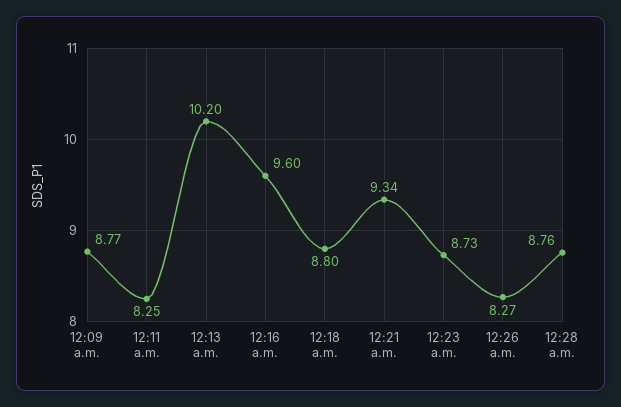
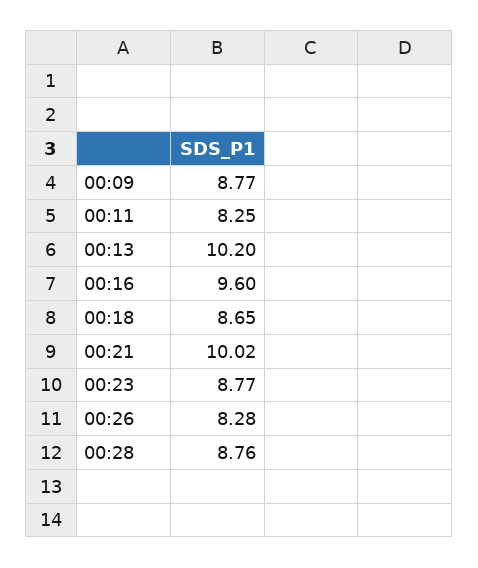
12:18 a.m.: 8.8 -> 8.65
12:21 a.m.: 9.34 -> 10.02
12:23 a.m.: 8.73 -> 8.77
12:26 a.m.: 8.27 -> 8.28

